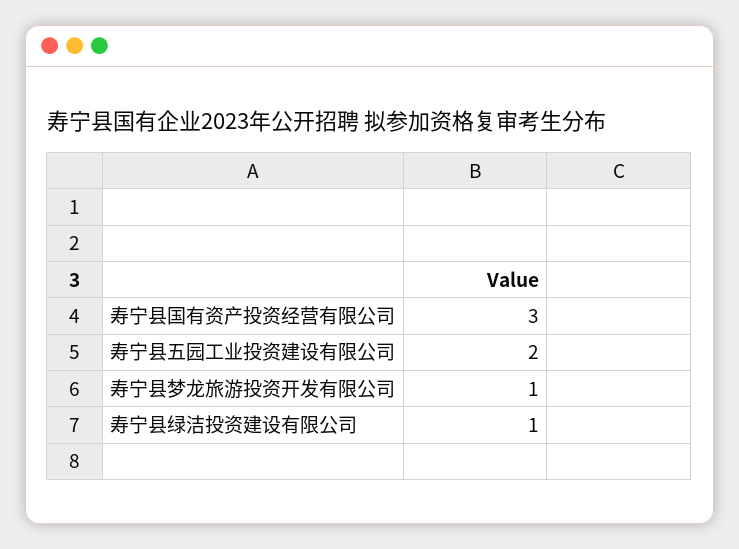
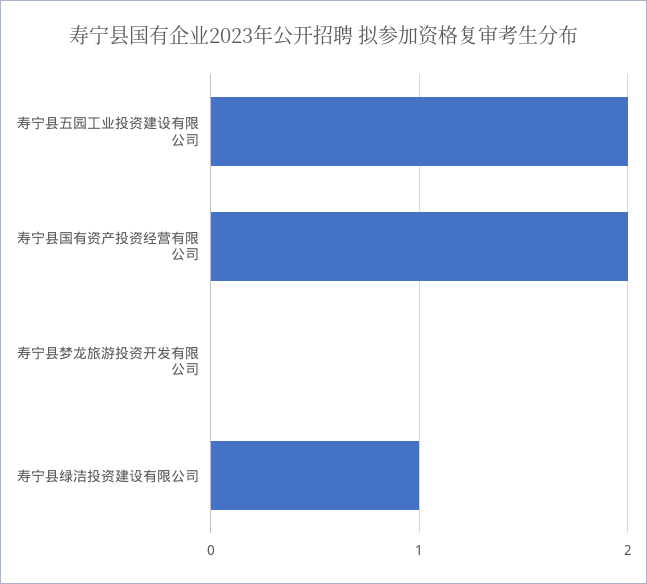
寿宁县国有资产投资经营有限公司: 3 -> 2
寿宁县梦龙旅游投资开发有限公司: 1 -> 0

